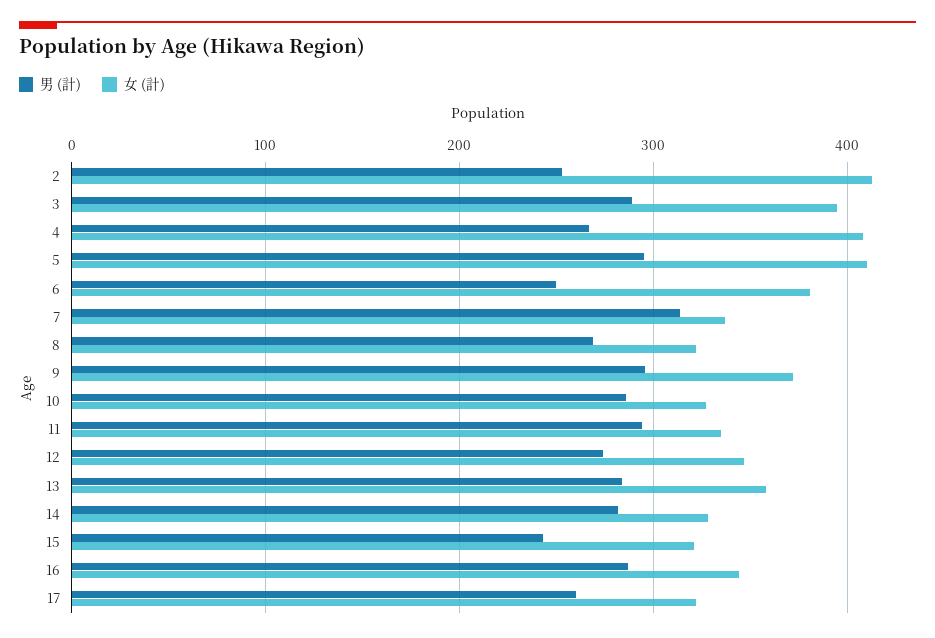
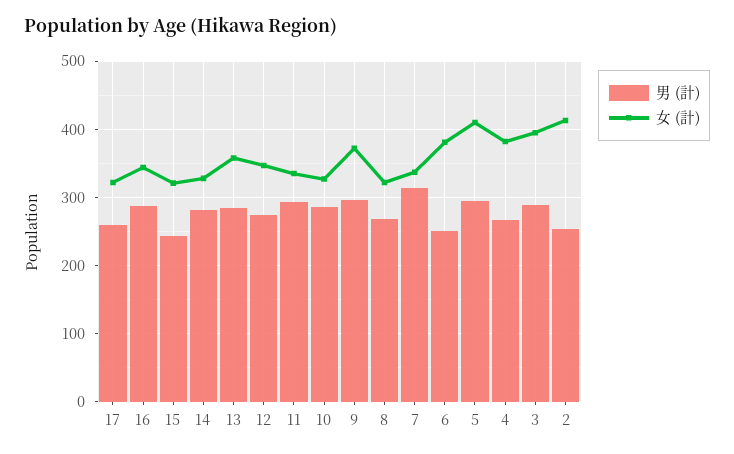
女 (計), 4: 410 -> 380

